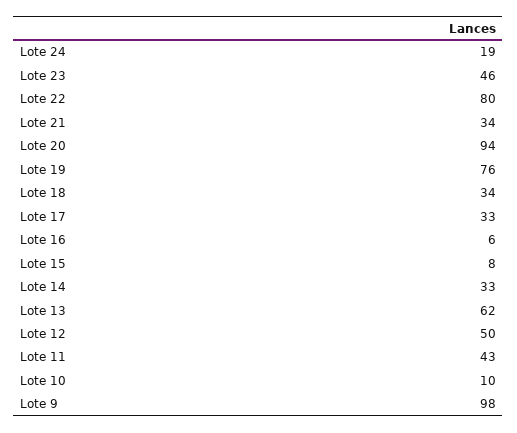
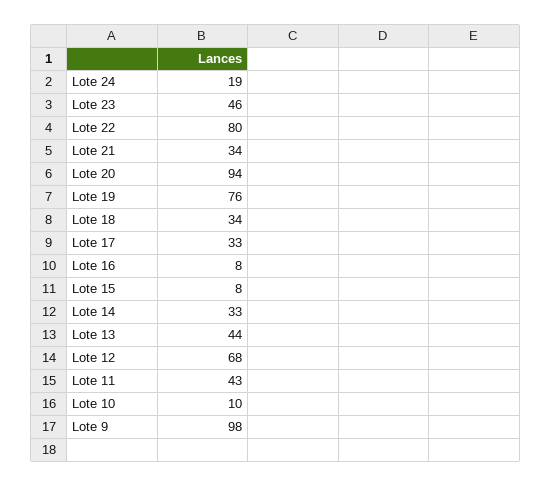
Lote 16: 6 -> 8
Lote 13: 62 -> 44
Lote 12: 50 -> 68

